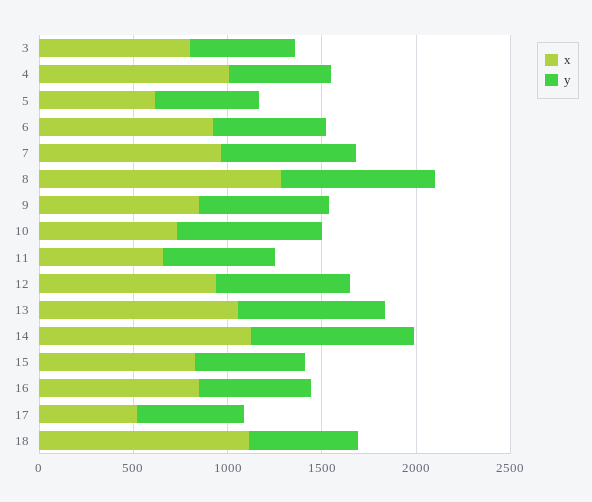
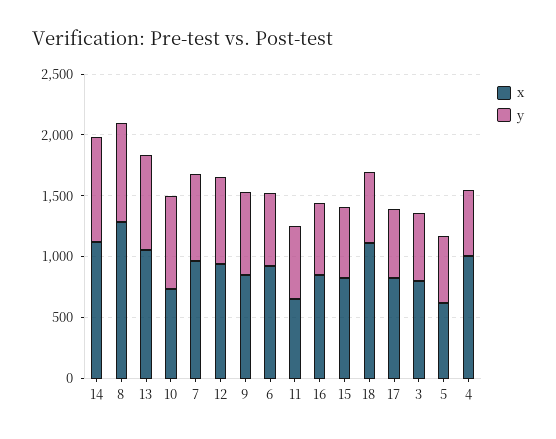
x, 17: 500 -> 800

